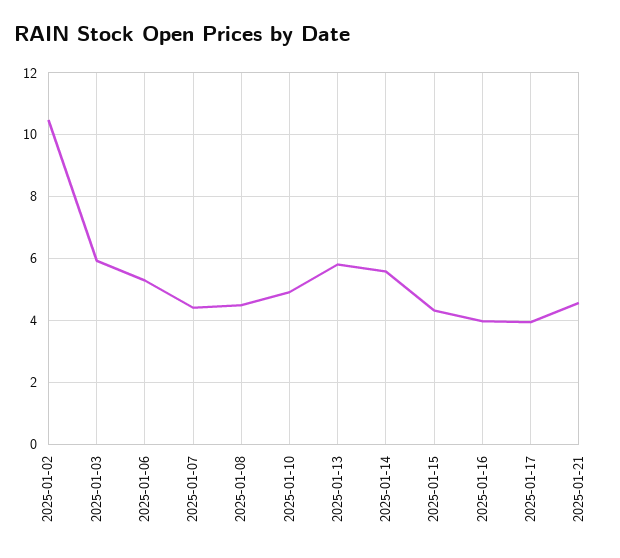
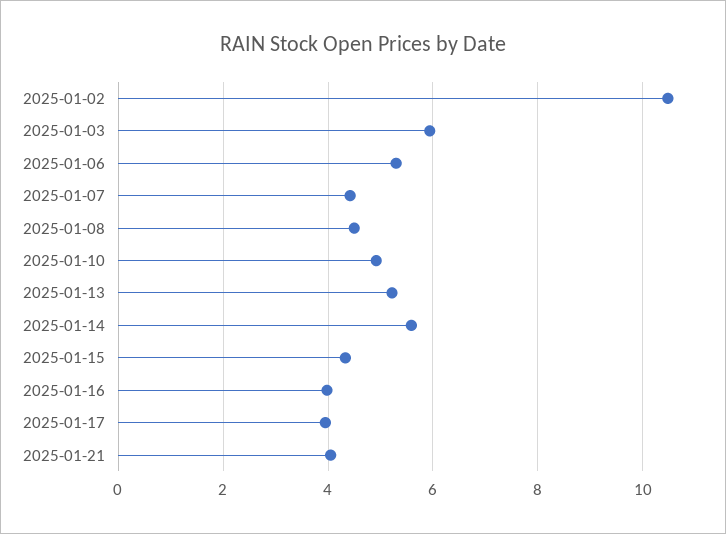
2025-01-13: 5.8 -> 5.2
2025-01-21: 4.6 -> 4

